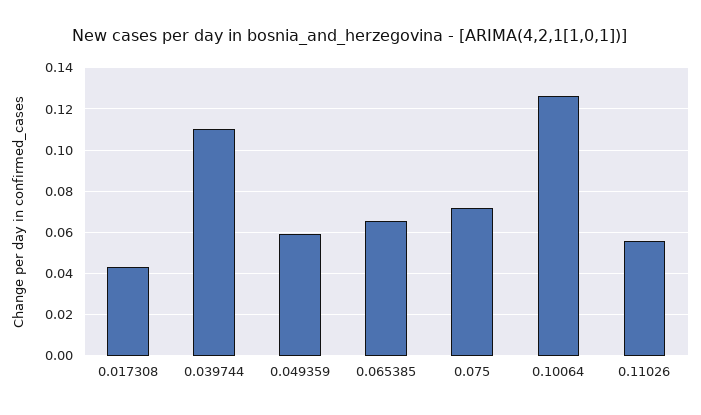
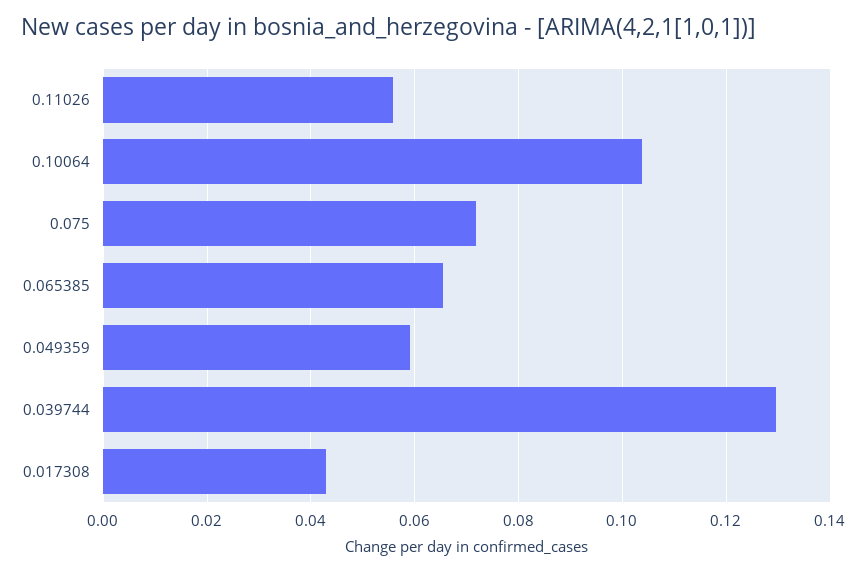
0.039744: 0.11 -> 0.13
0.10064: 0.125 -> 0.104

